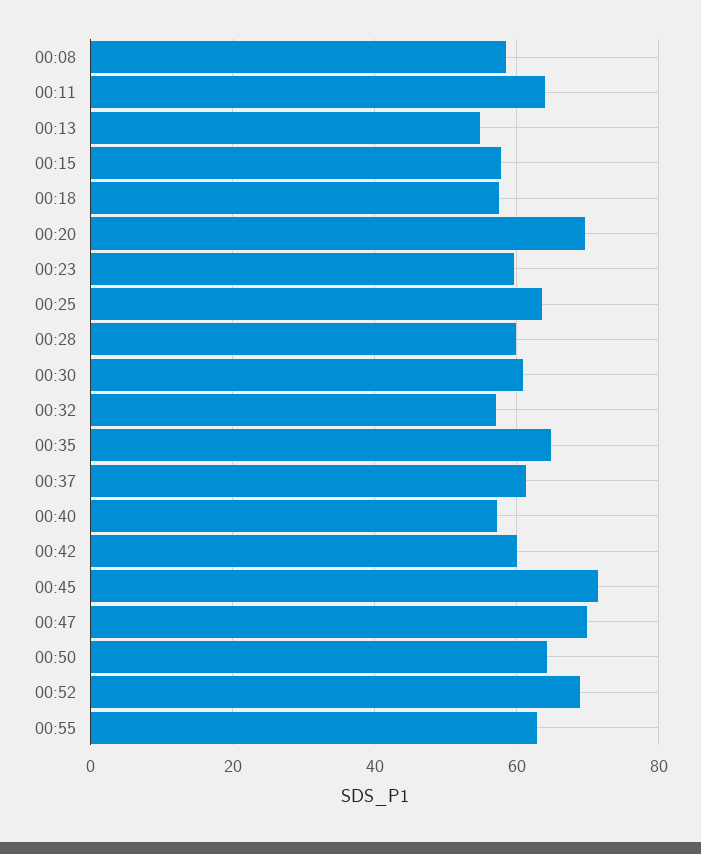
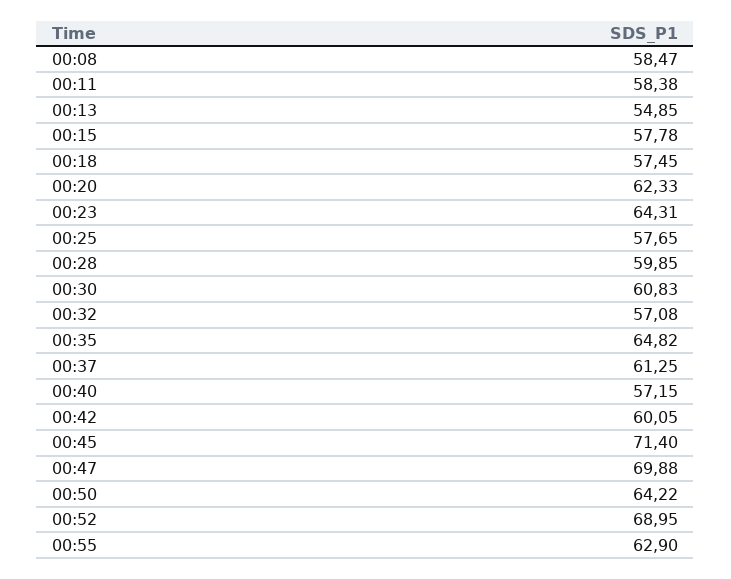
00:11: 64 -> 58.38
00:20: 70 -> 62.33
00:23: 60 -> 64.31
00:25: 64 -> 57.65

